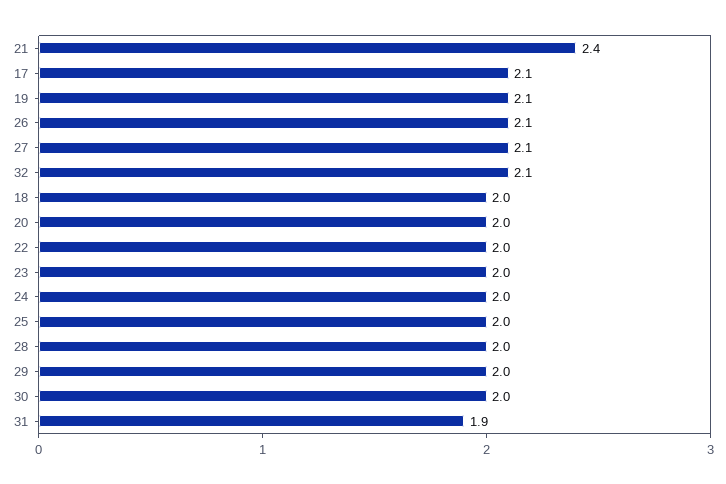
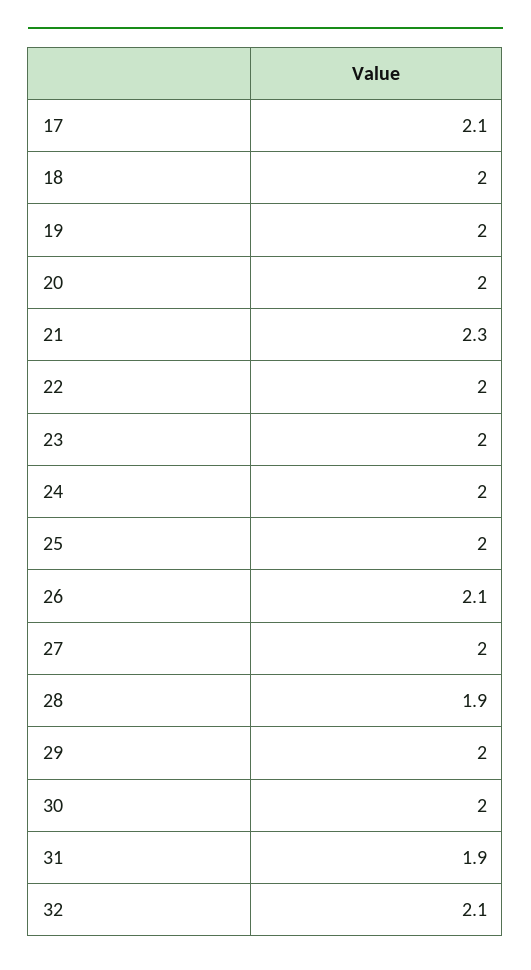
21: 2.4 -> 2.3
19: 2.1 -> 2
27: 2.1 -> 2
28: 2 -> 1.9

